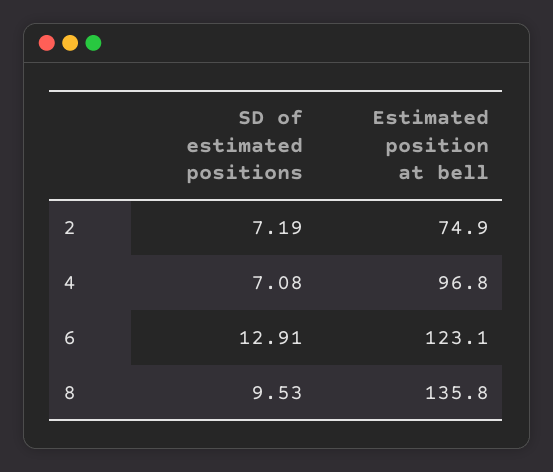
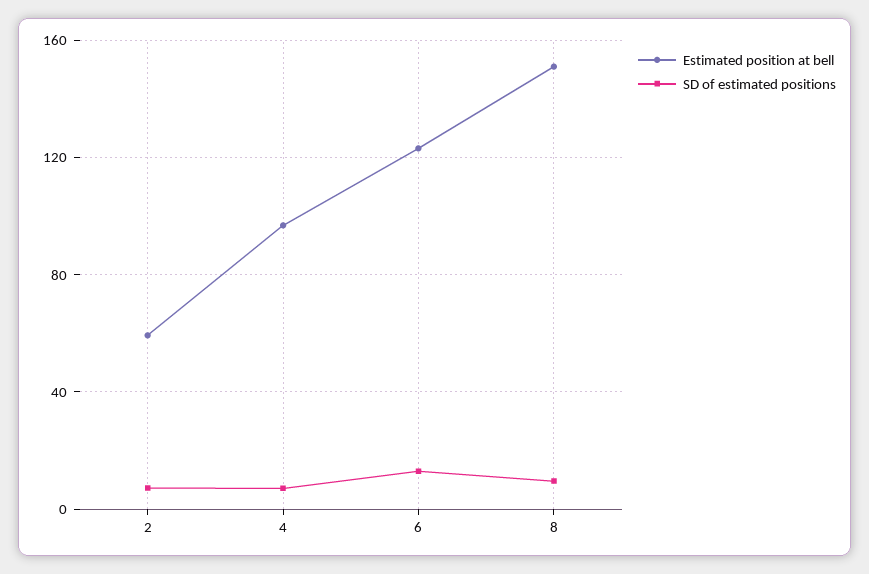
Estimated position at bell, 2: 74.9 -> 60
Estimated position at bell, 8: 135.8 -> 150

